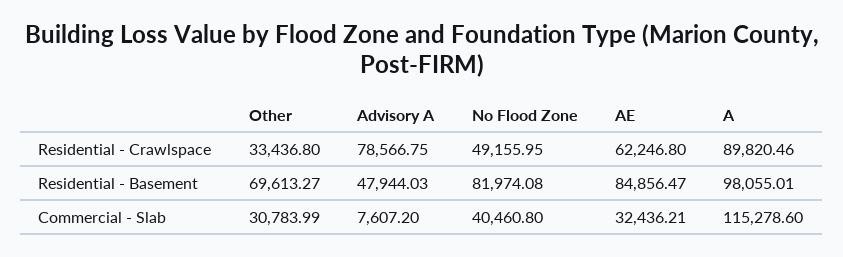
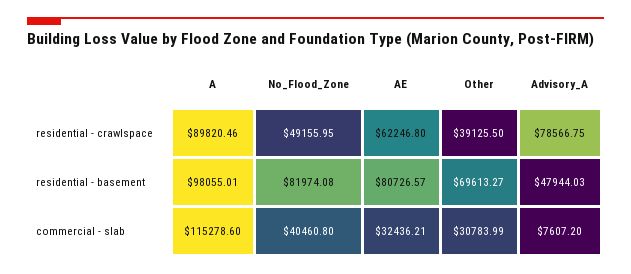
Other, Residential - Crawlspace: 33436.8 -> 39125.5
AE, Residential - Basement: 84856.47 -> 80726.57

